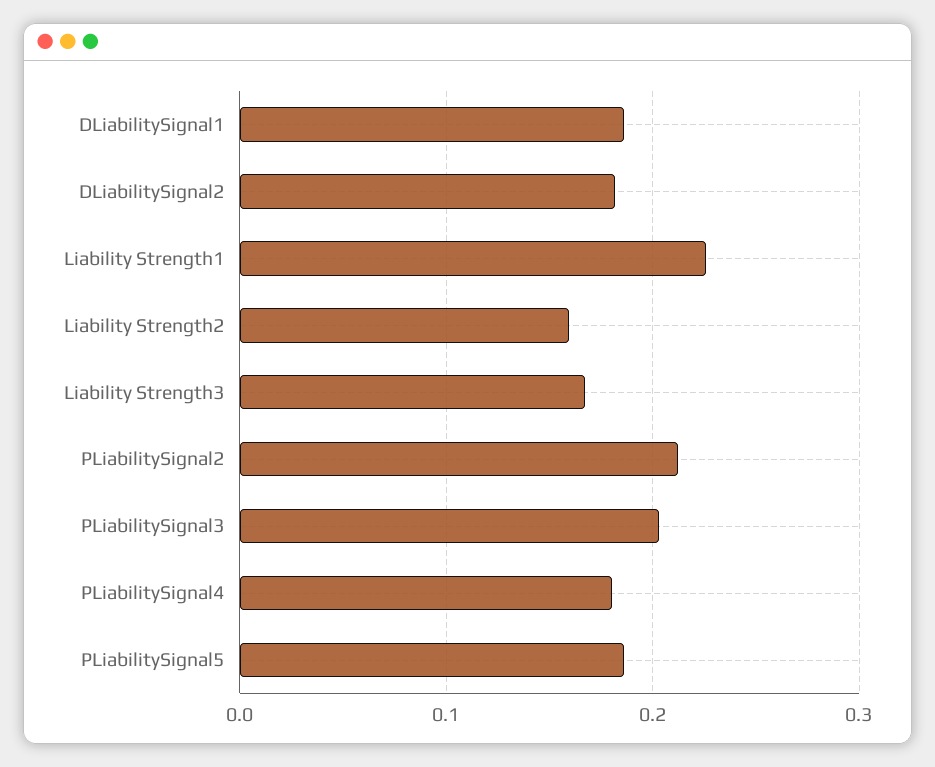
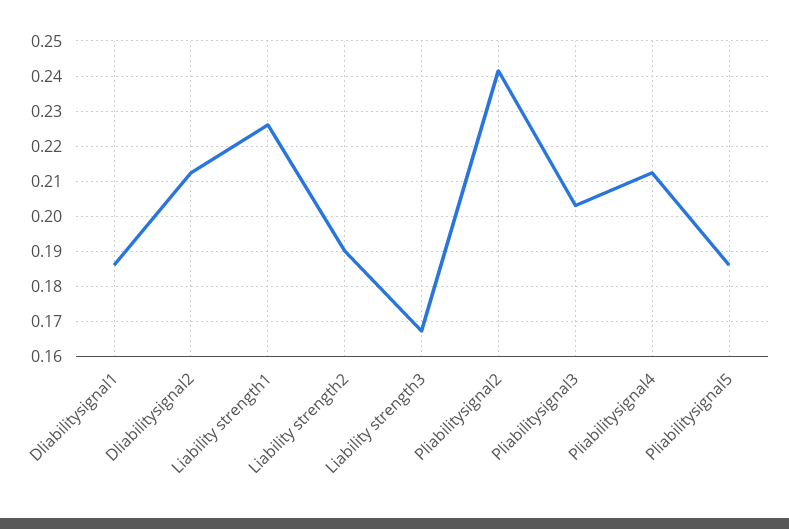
DLiabilitySignal2: 0.18 -> 0.212
Liability Strength2: 0.16 -> 0.19
PLiabilitySignal2: 0.21 -> 0.242
PLiabilitySignal4: 0.18 -> 0.212

